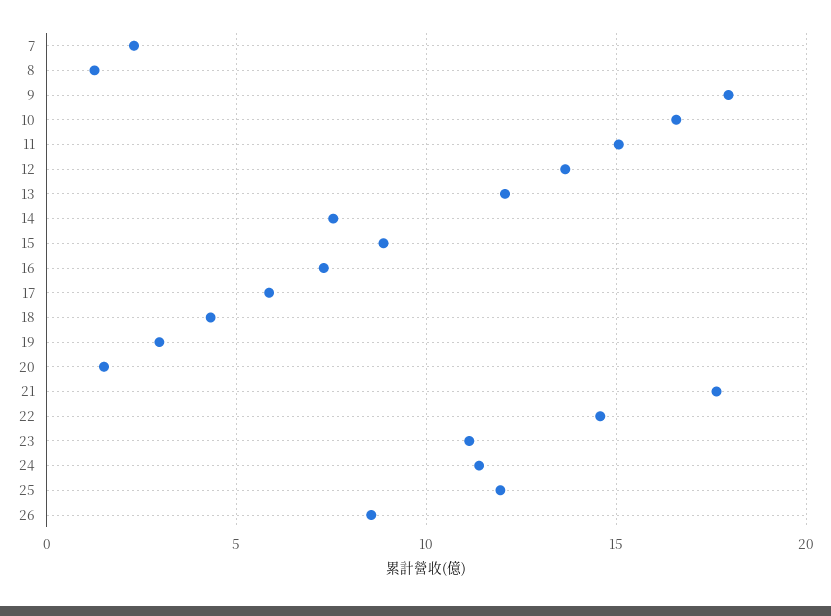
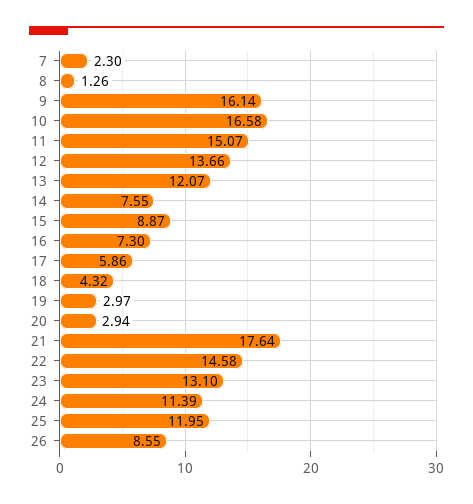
9: 18 -> 16.14
20: 1.5 -> 2.94
23: 11 -> 13.1

